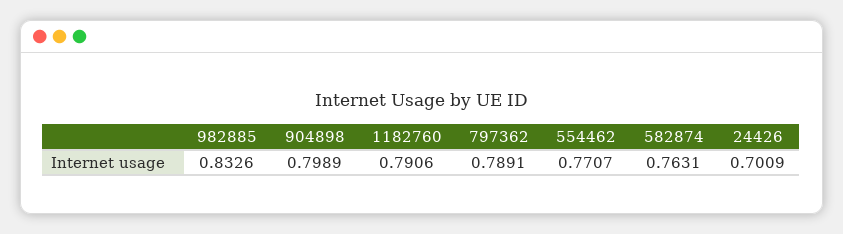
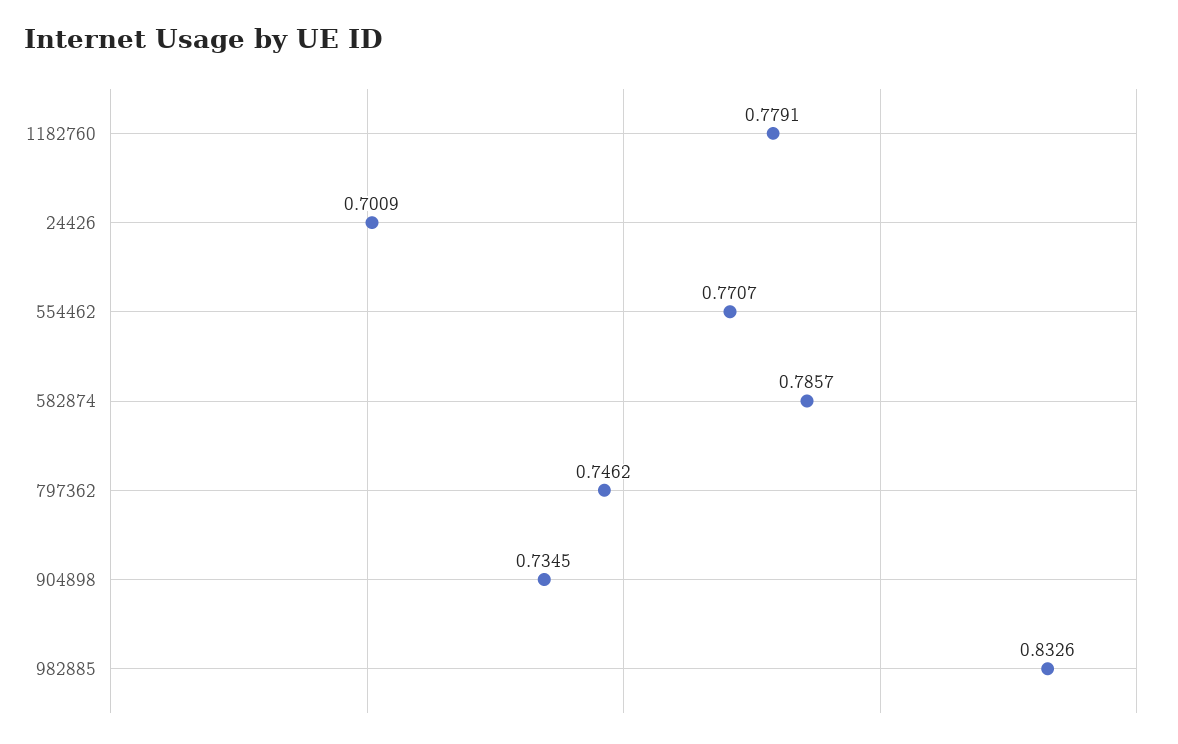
904898: 0.7989 -> 0.7345
1182760: 0.7906 -> 0.7791
797362: 0.7891 -> 0.7462
582874: 0.7631 -> 0.7857

